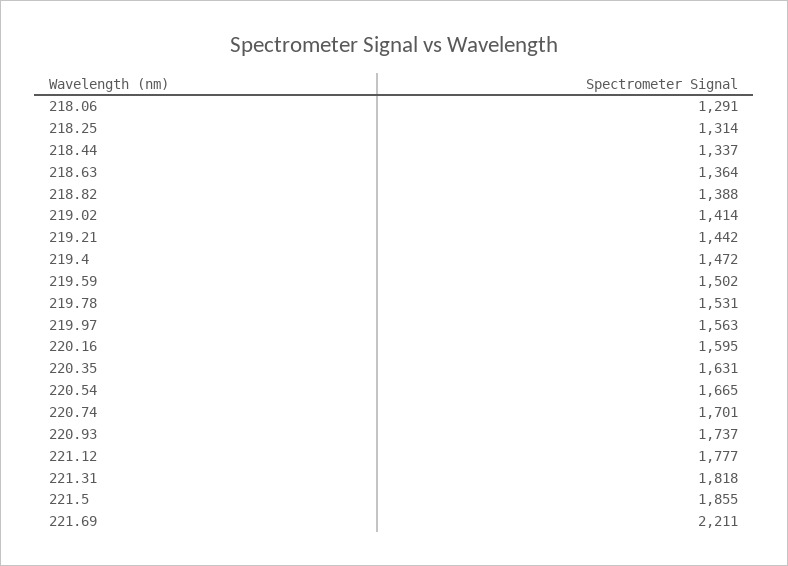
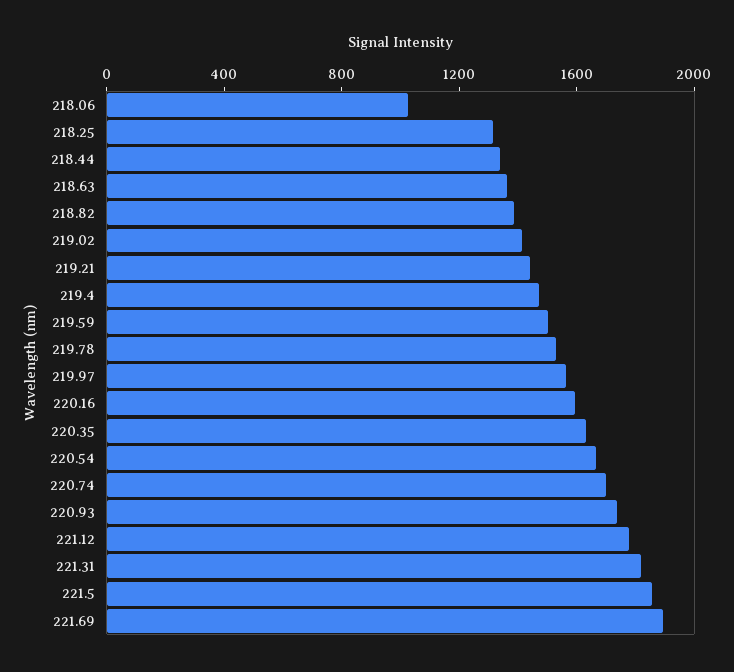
218.06: 1291 -> 1000
221.69: 2211 -> 1900

